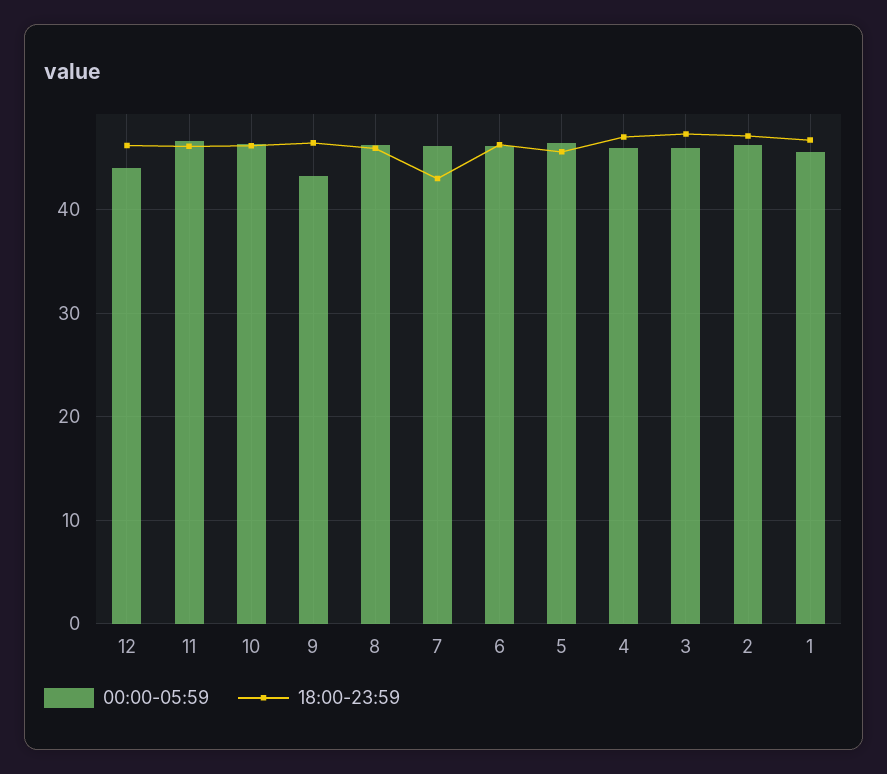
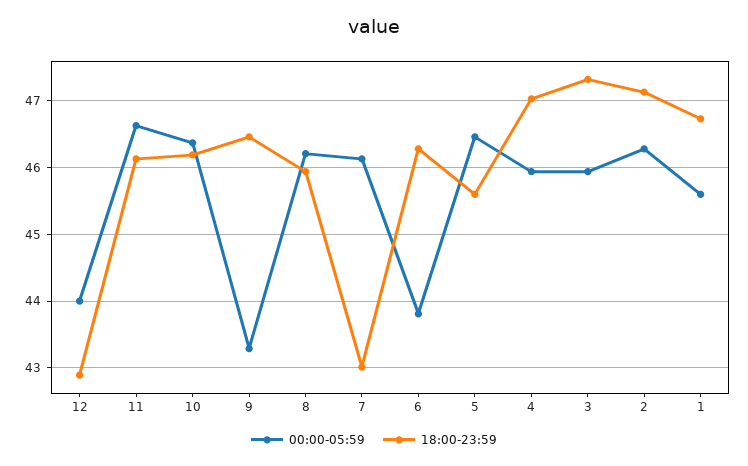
18:00-23:59, 12: 46 -> 42.9
00:00-05:59, 6: 46 -> 43.8

